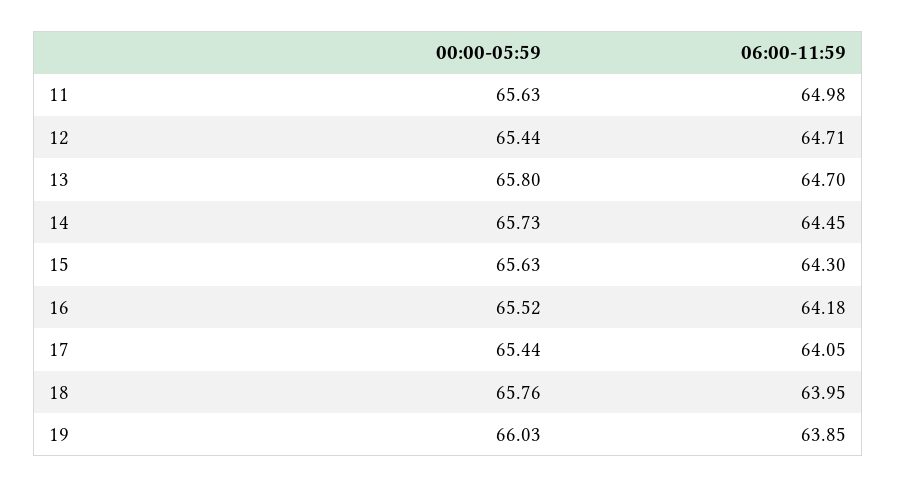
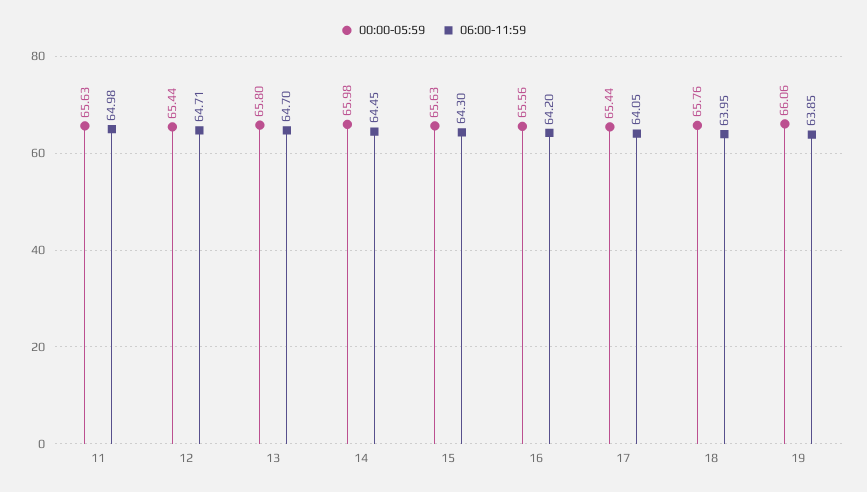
00:00-05:59, 14: 65.73 -> 65.98
00:00-05:59, 16: 65.52 -> 65.56
06:00-11:59, 16: 64.18 -> 64.2
00:00-05:59, 19: 66.03 -> 66.06

